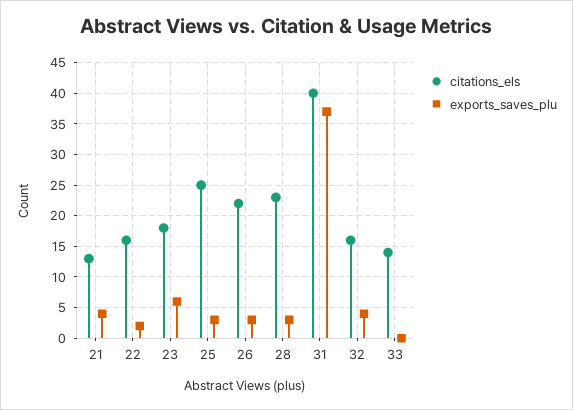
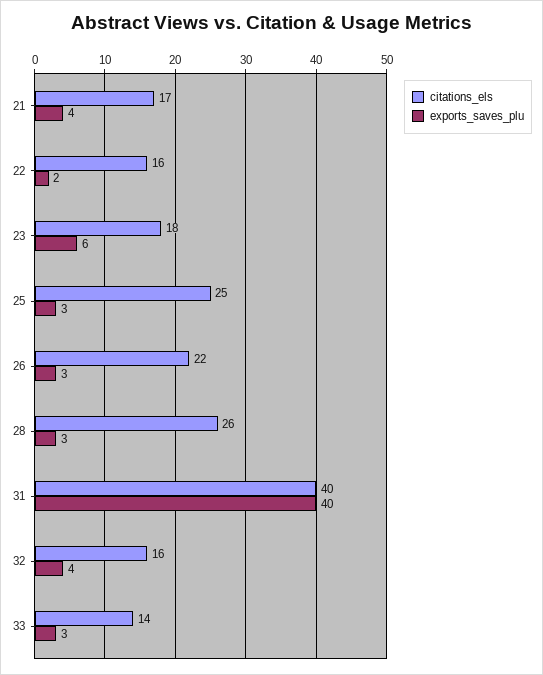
citations_els, 21: 13 -> 17
citations_els, 28: 23 -> 26
exports_saves_plu, 31: 37 -> 40
exports_saves_plu, 33: 0 -> 3

